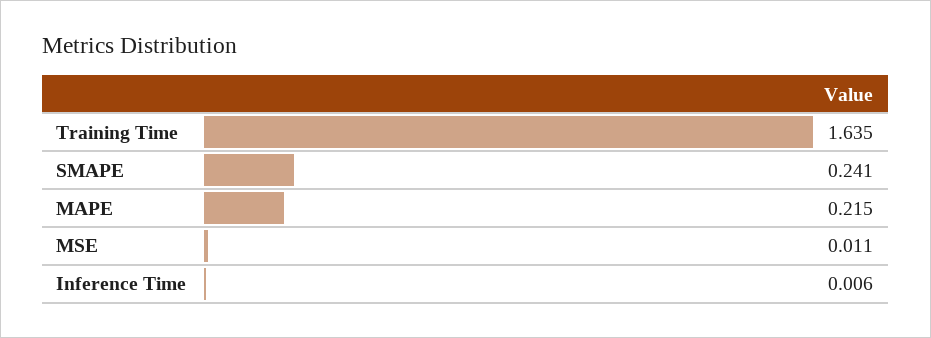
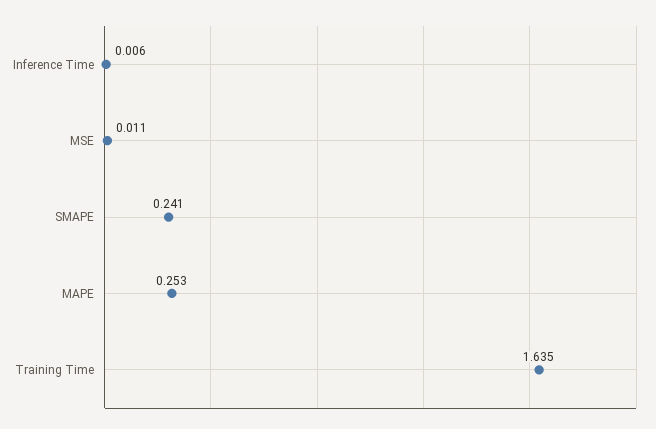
MAPE: 0.215 -> 0.253

